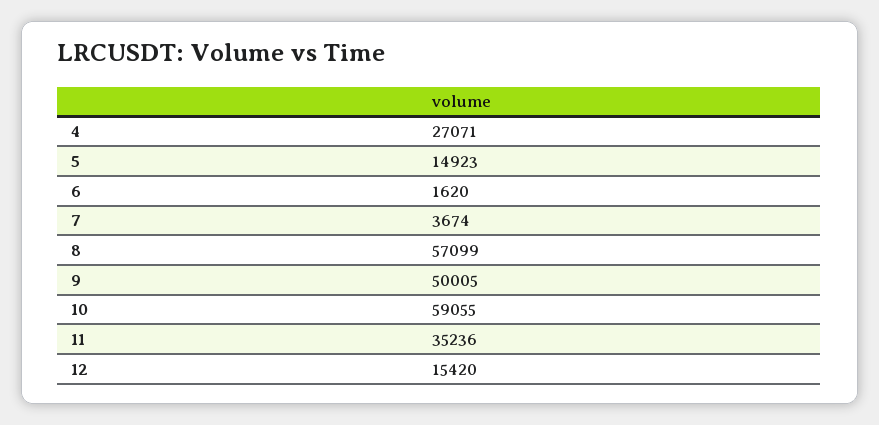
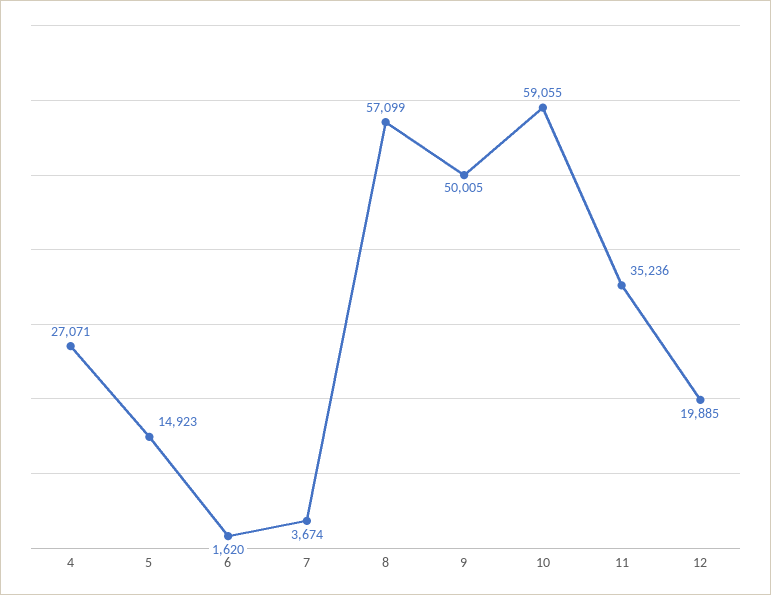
12: 15420 -> 19885

